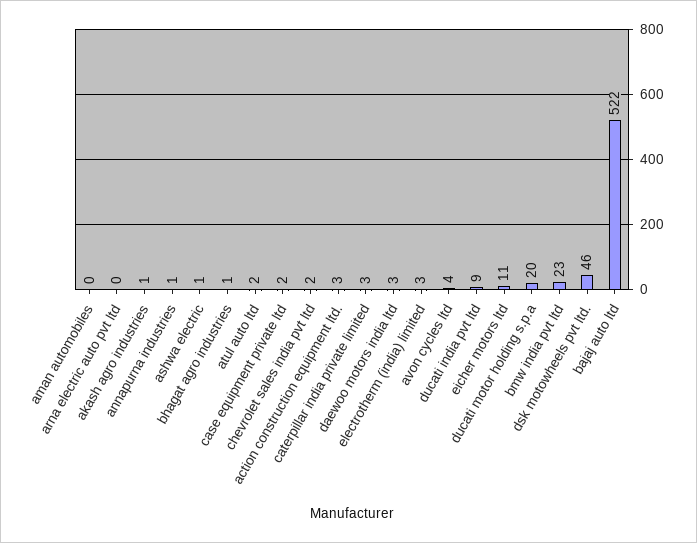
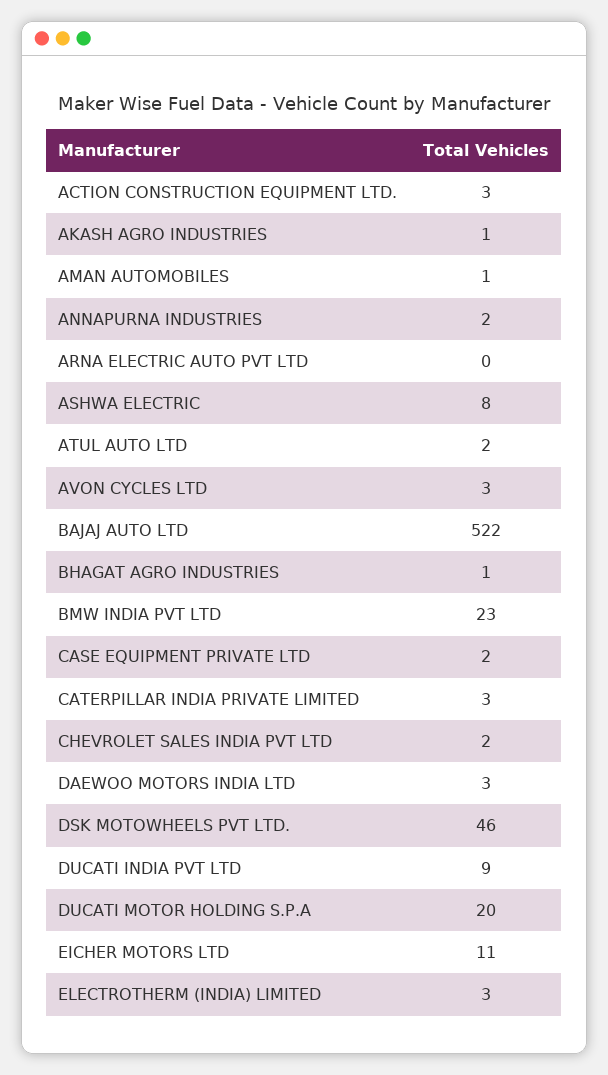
aman automobiles: 0 -> 1
annapurna industries: 1 -> 2
ashwa electric: 1 -> 8
avon cycles ltd: 4 -> 3

